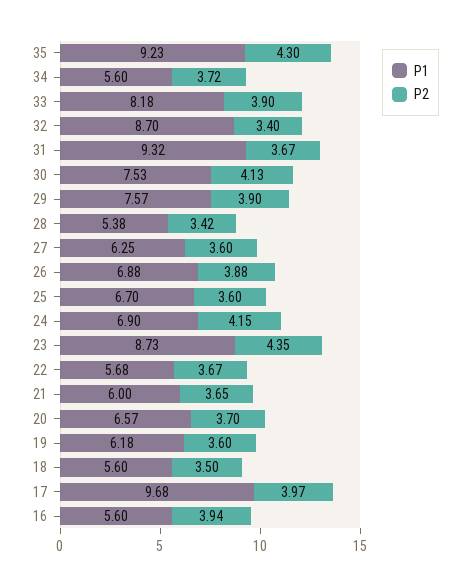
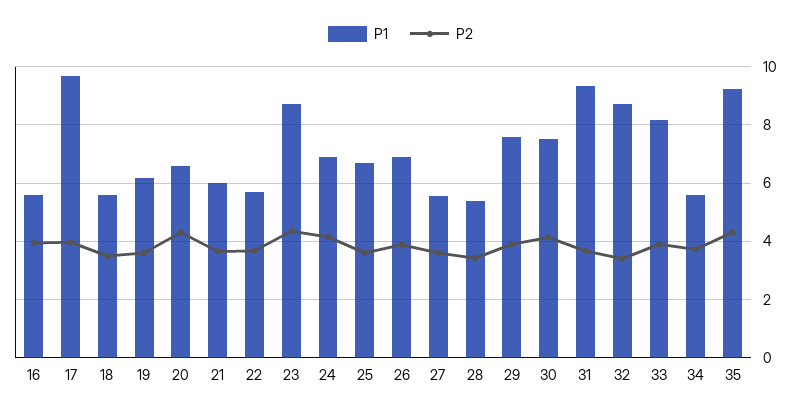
P1, 27: 6.25 -> 5.5
P2, 20: 3.7 -> 4.25

